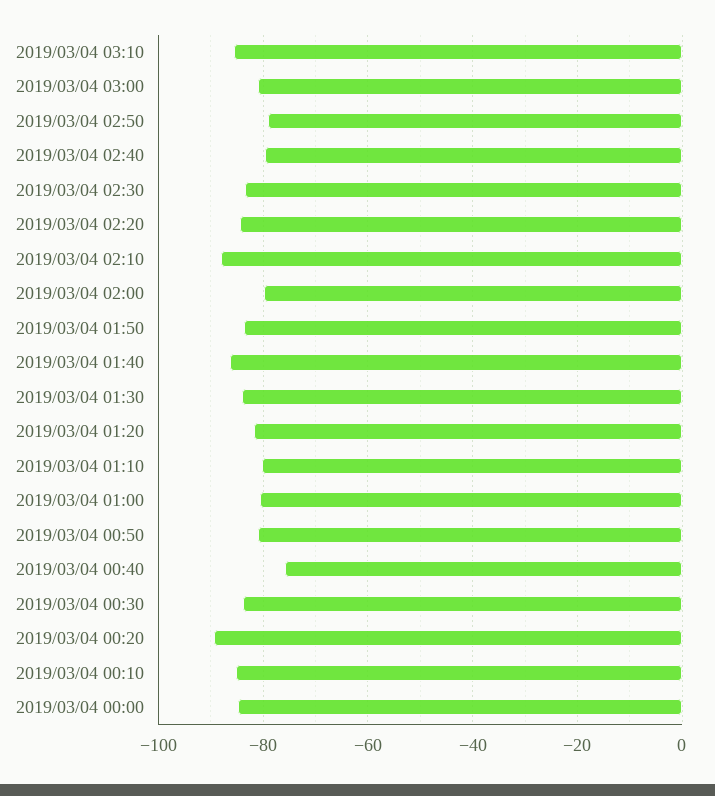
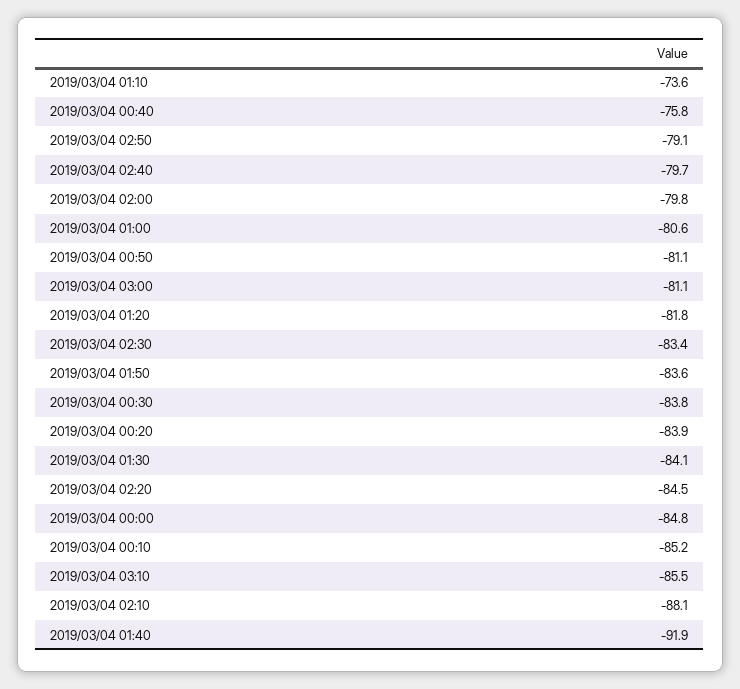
2019/03/04 01:40: -86 -> -91.9
2019/03/04 01:10: -80 -> -73.6
2019/03/04 00:20: -90 -> -83.9

